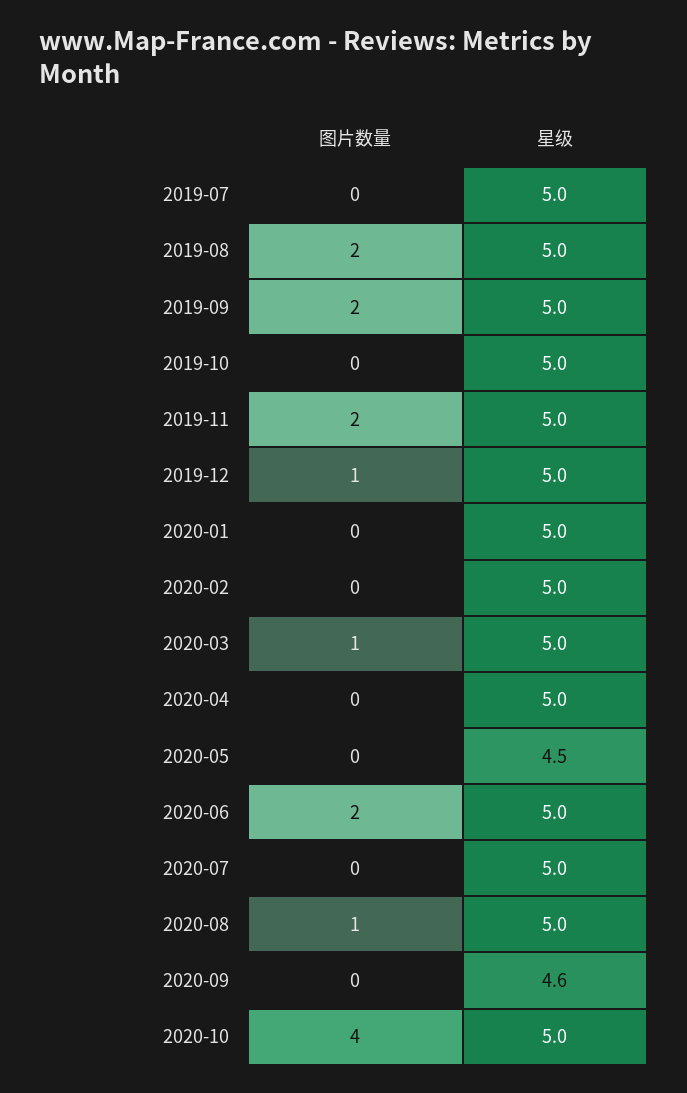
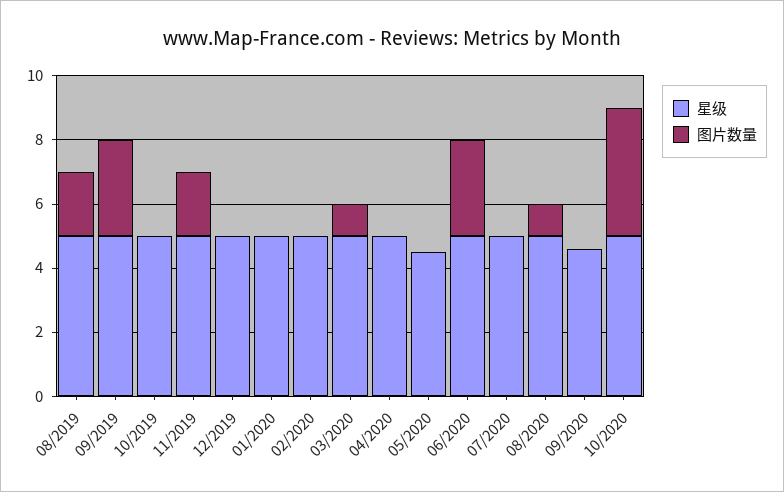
图片数量, 2019-07: 0 -> none
星级, 2019-07: 5 -> none
图片数量, 2019-09: 2 -> 3
图片数量, 2019-12: 1 -> 0
图片数量, 2020-06: 2 -> 3

